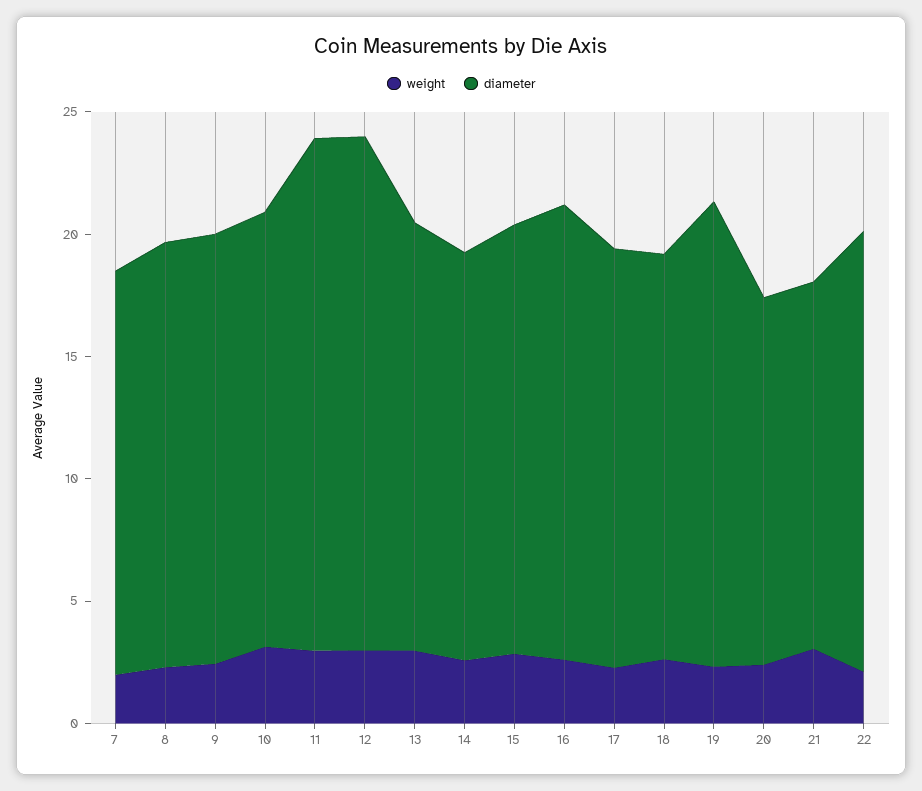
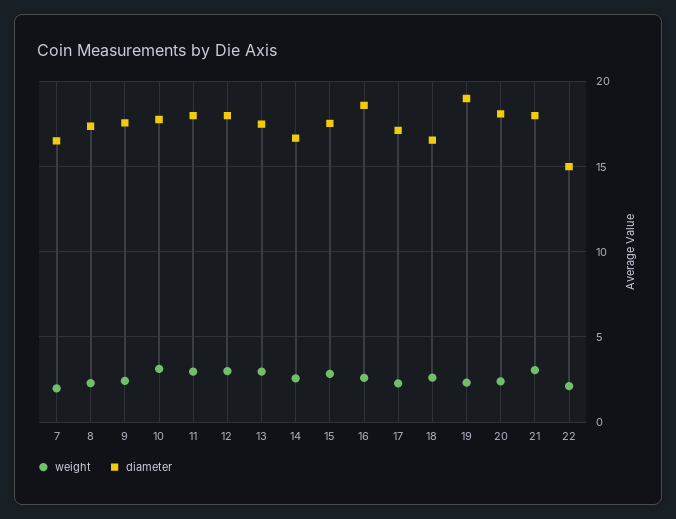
diameter, 11: 21 -> 18
diameter, 12: 21 -> 18
diameter, 20: 15 -> 18
diameter, 21: 15 -> 18
diameter, 22: 18 -> 15

